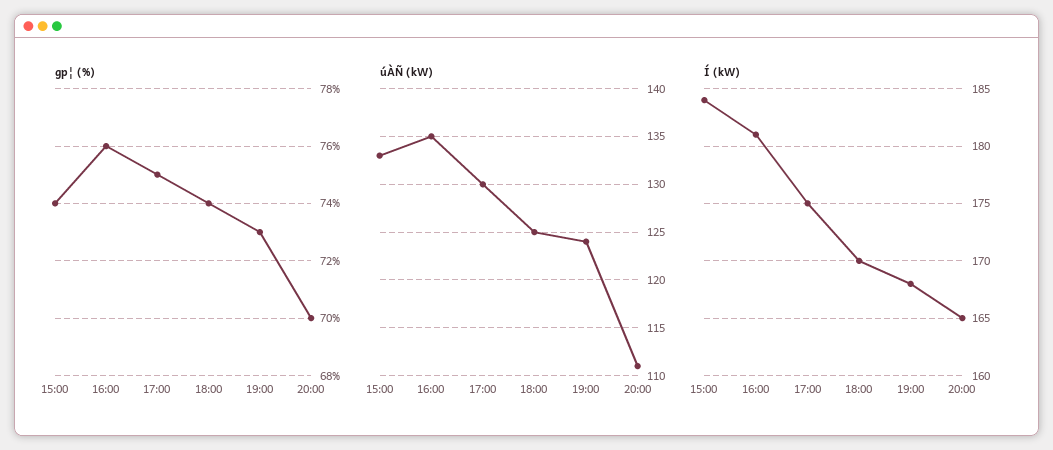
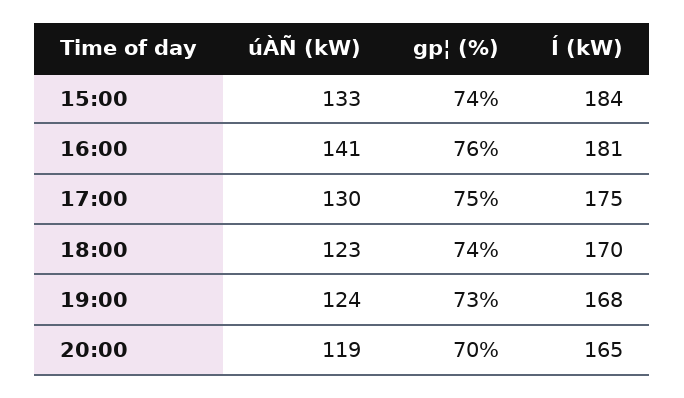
úÀÑ (kW), 16:00: 135 -> 141
úÀÑ (kW), 18:00: 125 -> 123
úÀÑ (kW), 20:00: 111 -> 119

